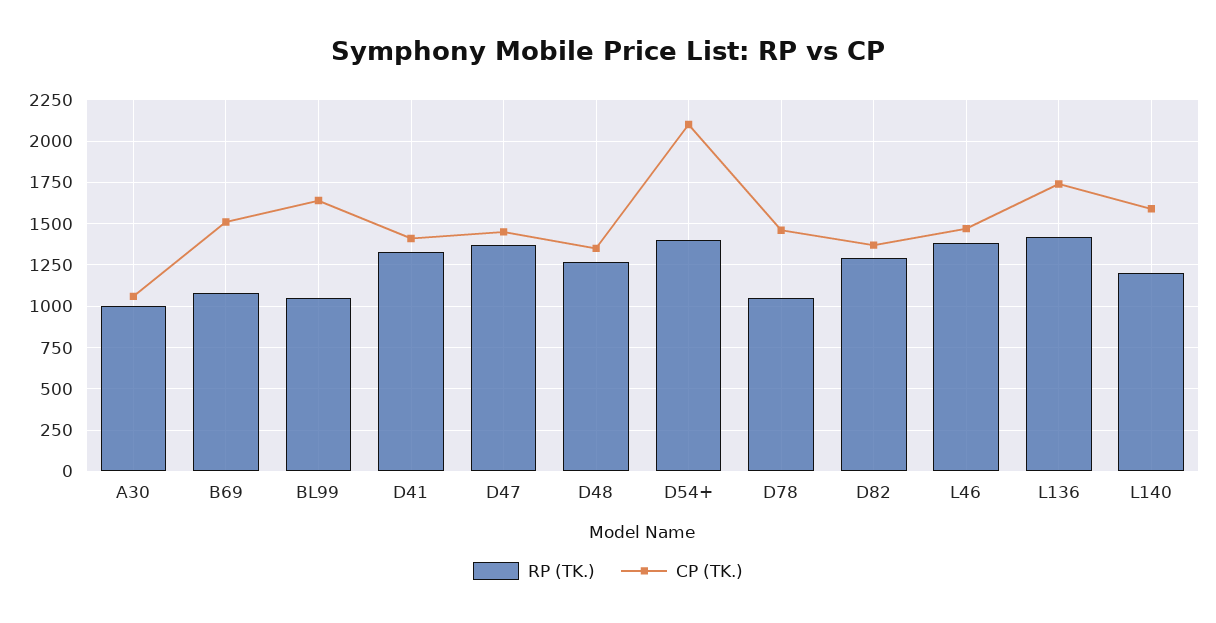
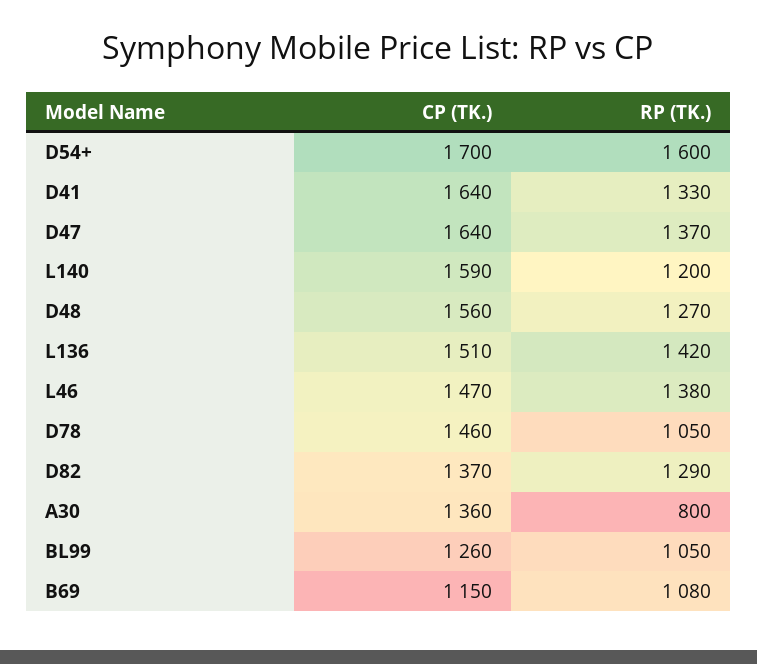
RP (TK.), A30: 1000 -> 800
CP (TK.), A30: 1050 -> 1360
CP (TK.), B69: 1500 -> 1150
CP (TK.), BL99: 1650 -> 1260
CP (TK.), D41: 1400 -> 1640
CP (TK.), D47: 1450 -> 1640
CP (TK.), D48: 1350 -> 1560
RP (TK.), D54+: 1400 -> 1600
CP (TK.), D54+: 2100 -> 1700
CP (TK.), L136: 1750 -> 1510

